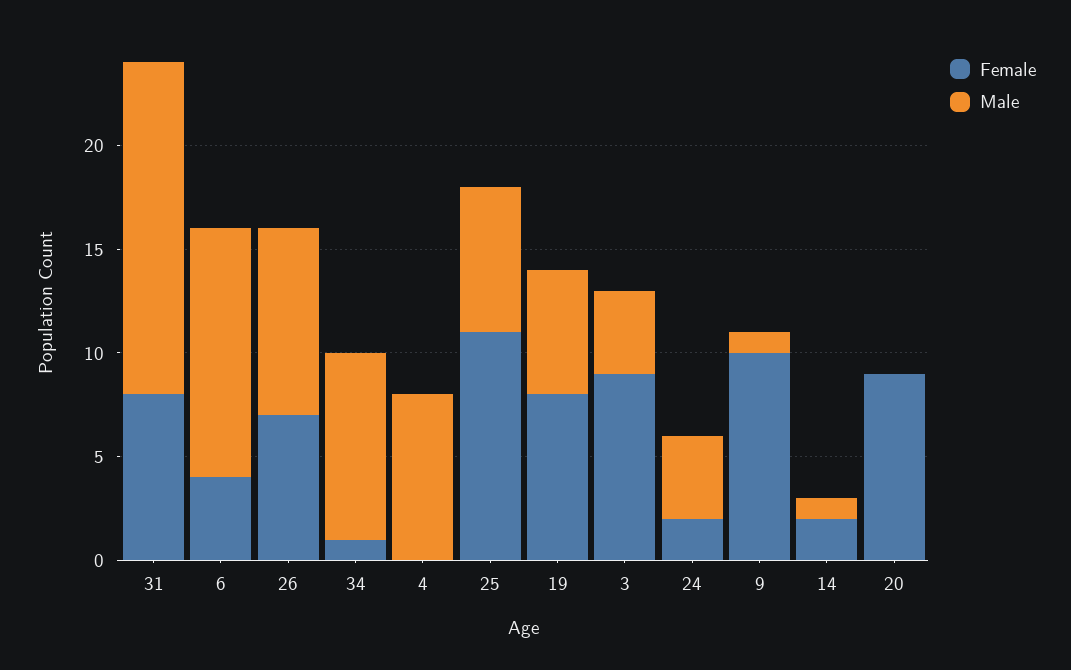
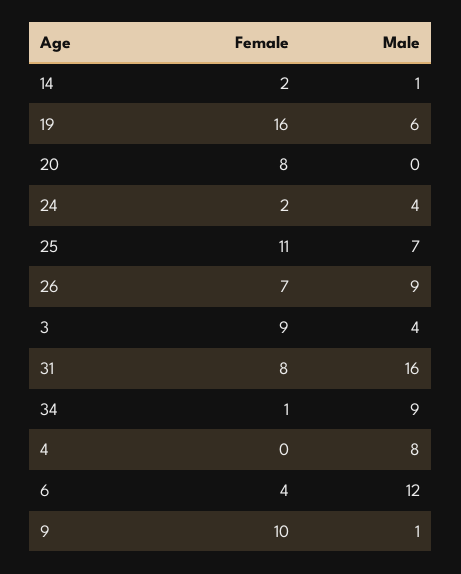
Female, 19: 8 -> 16
Female, 20: 9 -> 8

